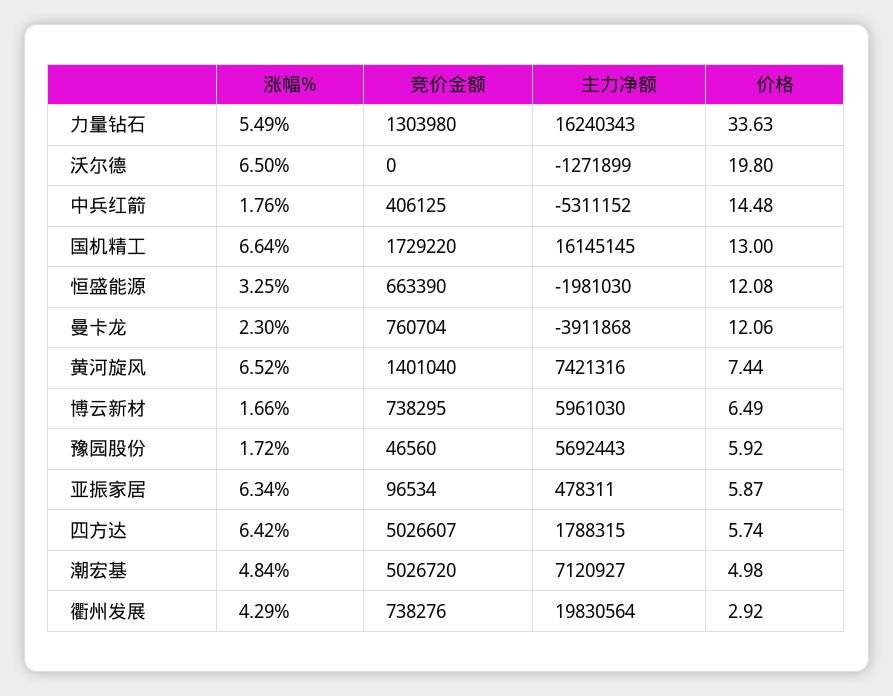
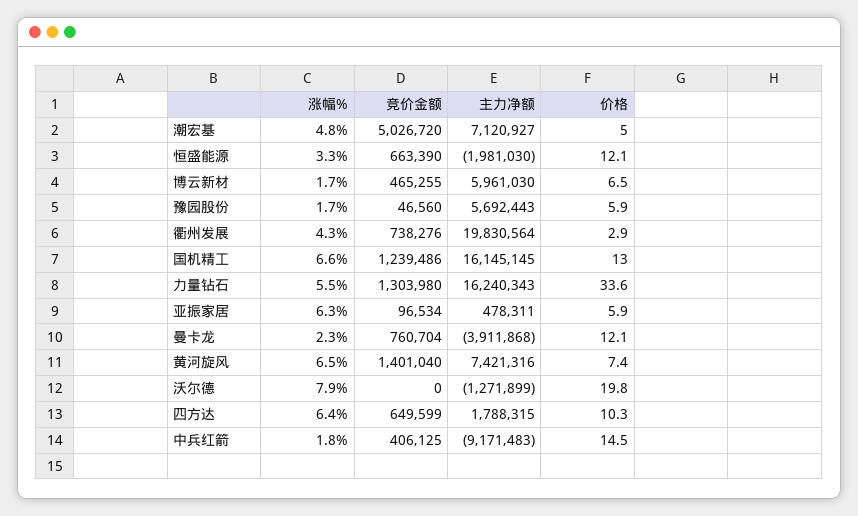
涨幅%, 沃尔德: 6.5 -> 7.9
主力净额, 中兵红箭: -5311152 -> -9171483
竞价金额, 国机精工: 1729220 -> 1239486
竞价金额, 博云新材: 738295 -> 465255
竞价金额, 四方达: 5026607 -> 649599
价格, 四方达: 5.74 -> 10.3

